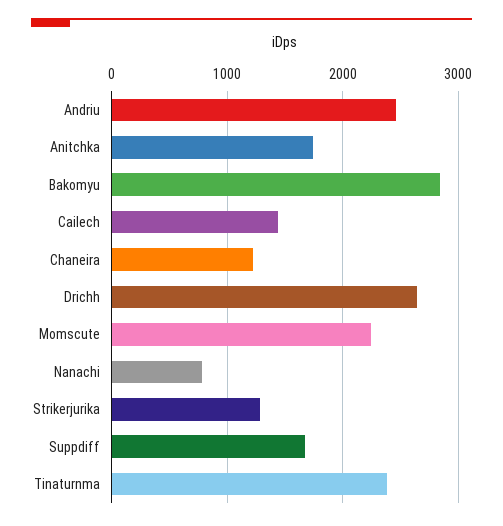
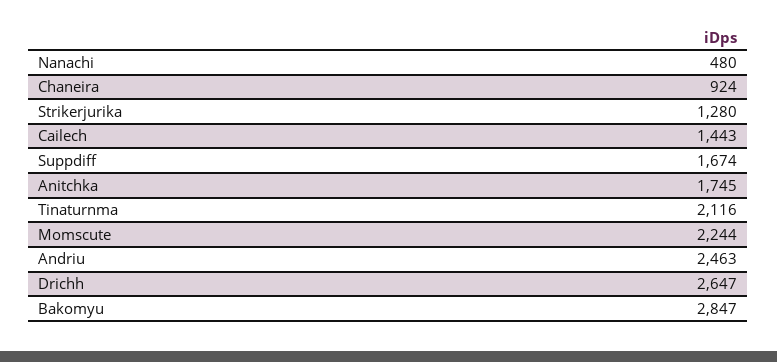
Chaneira: 1200 -> 924
Nanachi: 800 -> 480
Tinaturnma: 2400 -> 2116

